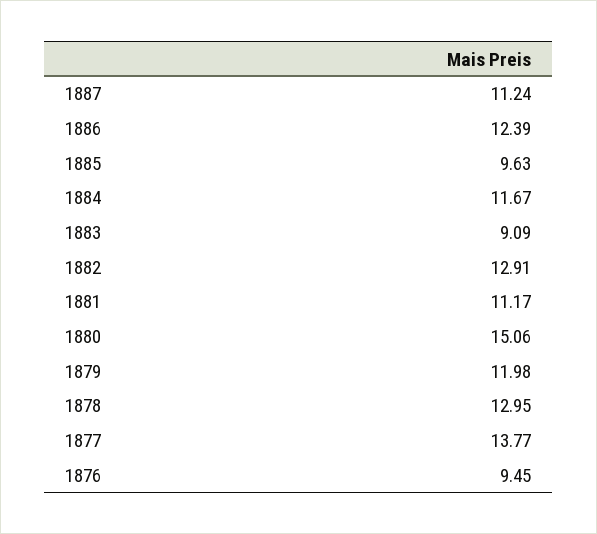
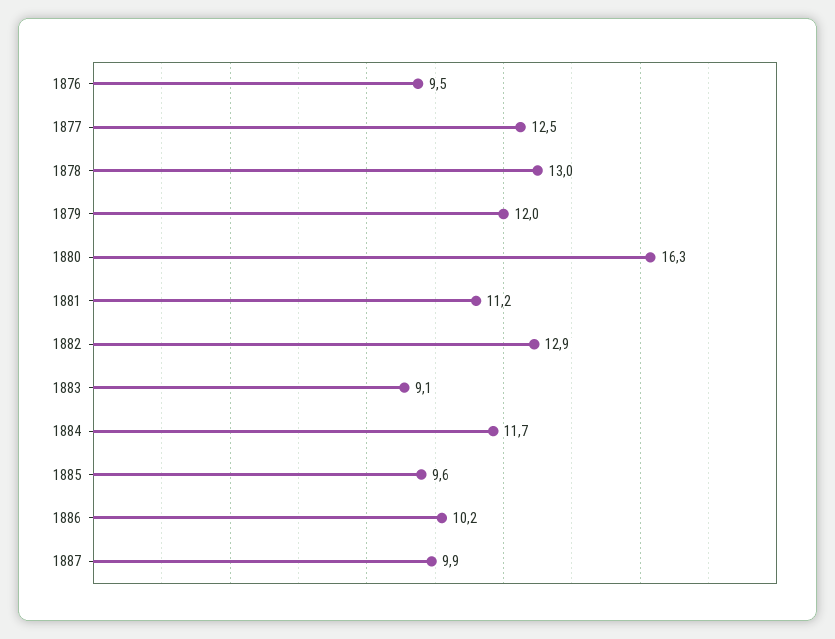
1887: 11.24 -> 9.9
1886: 12.39 -> 10.2
1880: 15.06 -> 16.3
1877: 13.77 -> 12.5

